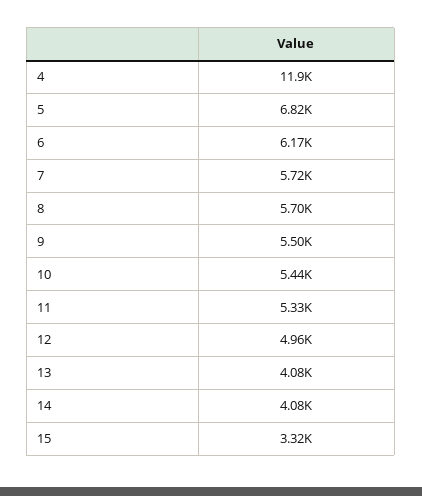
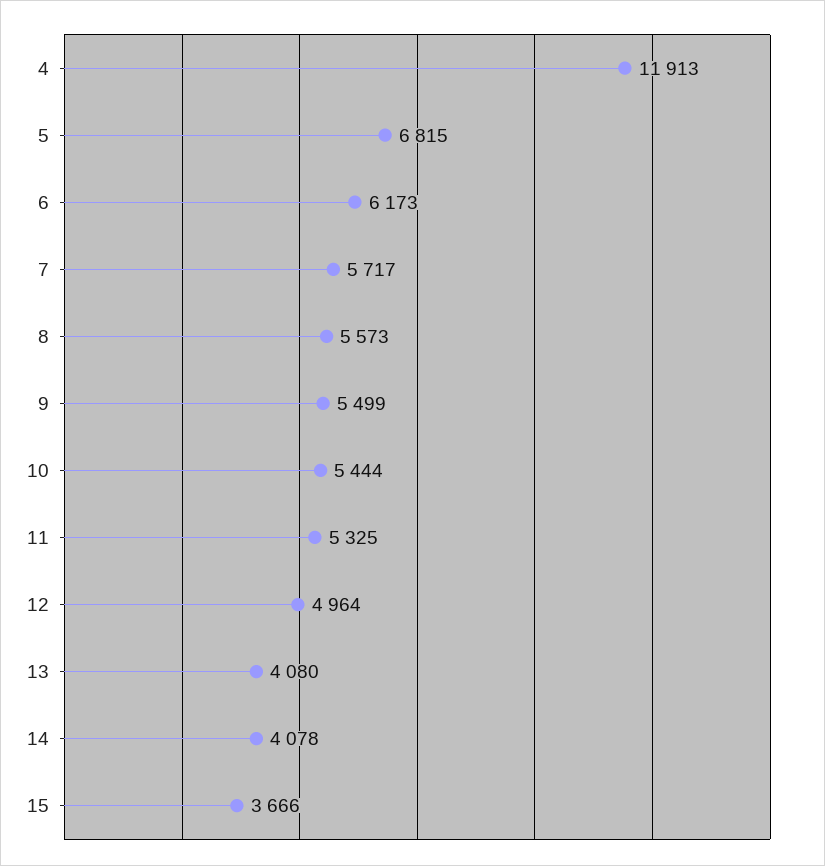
8: 5700 -> 5573
15: 3320 -> 3666

